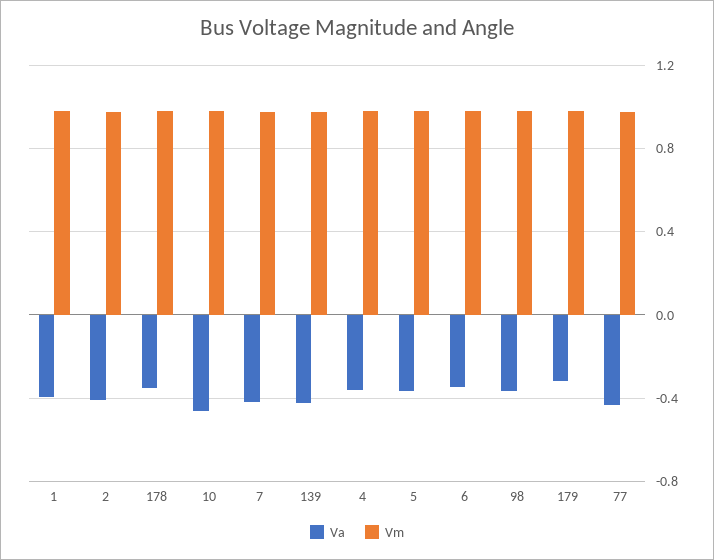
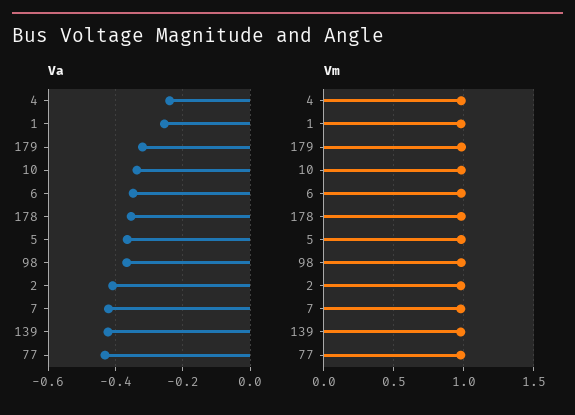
Va, 1: -0.4 -> -0.26
Va, 10: -0.45 -> -0.34
Va, 4: -0.35 -> -0.24

